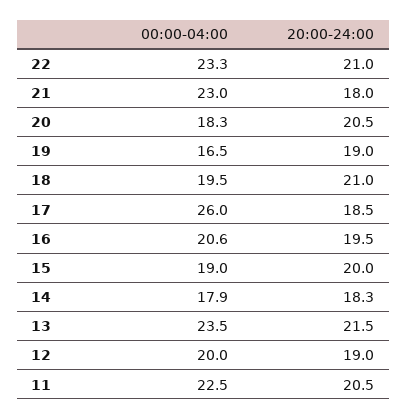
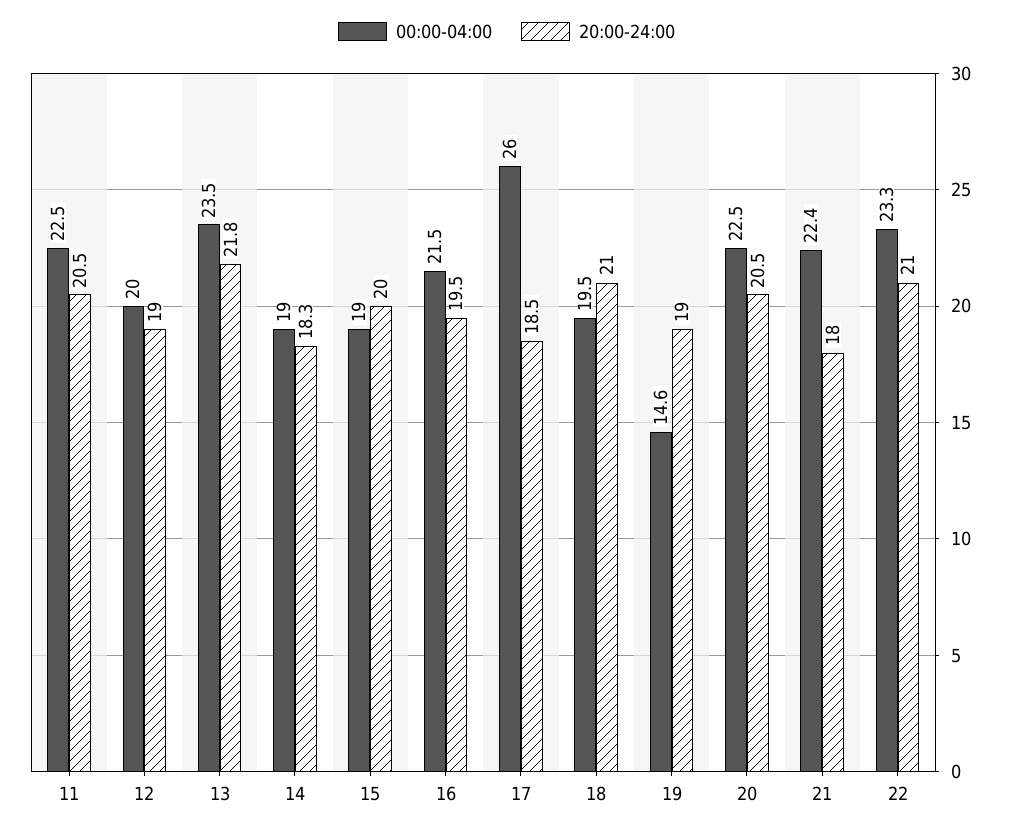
00:00-04:00, 21: 23 -> 22.4
00:00-04:00, 20: 18.3 -> 22.5
00:00-04:00, 19: 16.5 -> 14.6
00:00-04:00, 16: 20.6 -> 21.5
00:00-04:00, 14: 17.9 -> 19
20:00-24:00, 13: 21.5 -> 21.8

